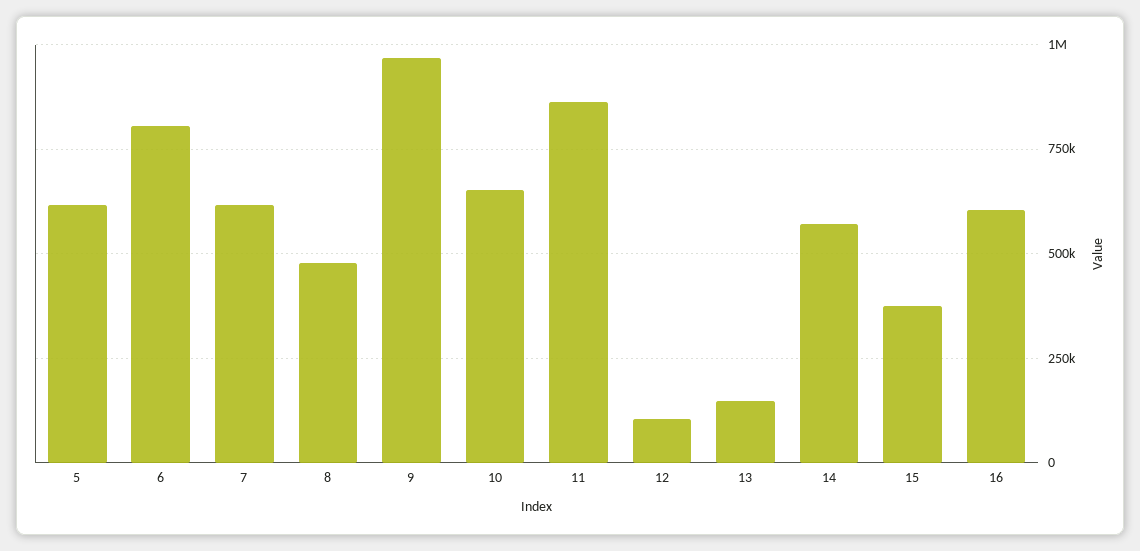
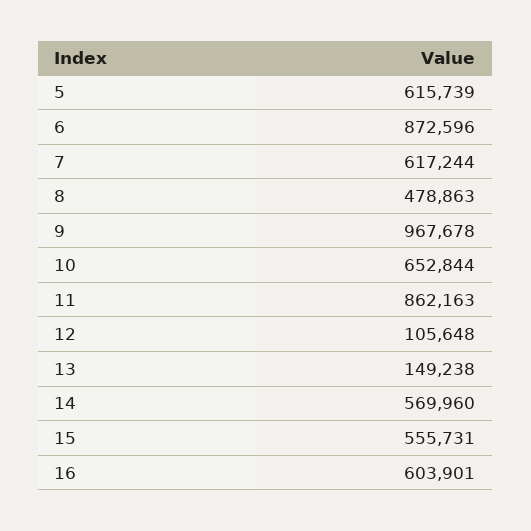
6: 800000 -> 872596
15: 375000 -> 555731

